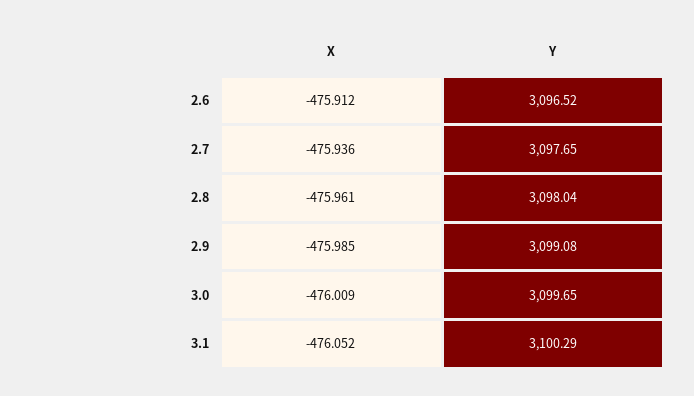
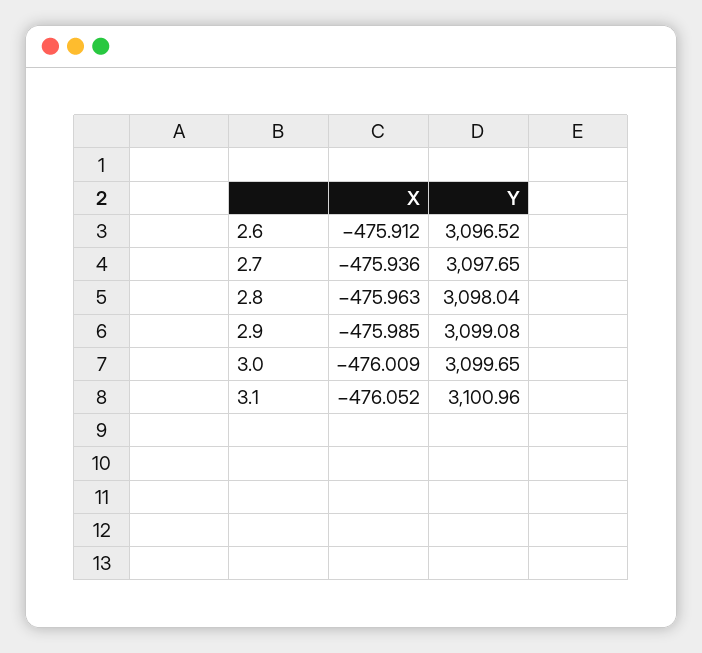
X, 2.8: -475.961 -> -475.963
Y, 3.1: 3100.29 -> 3100.96

